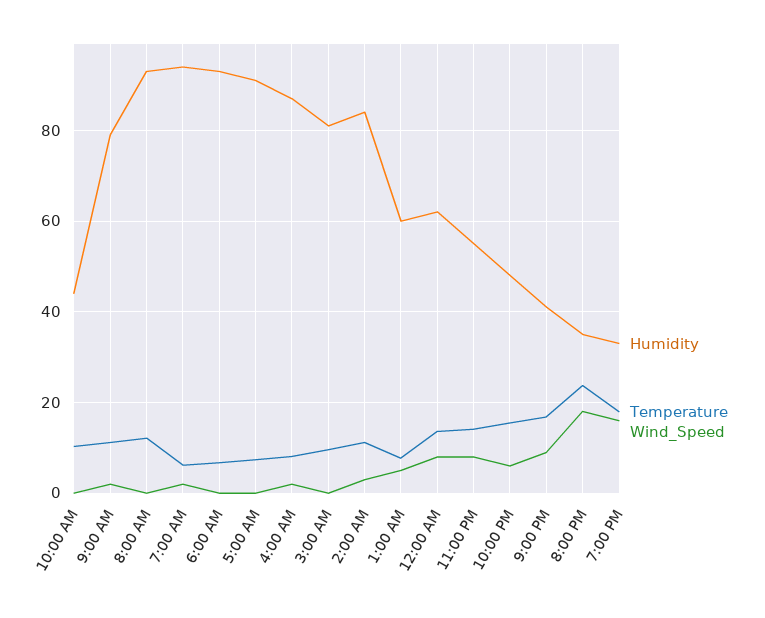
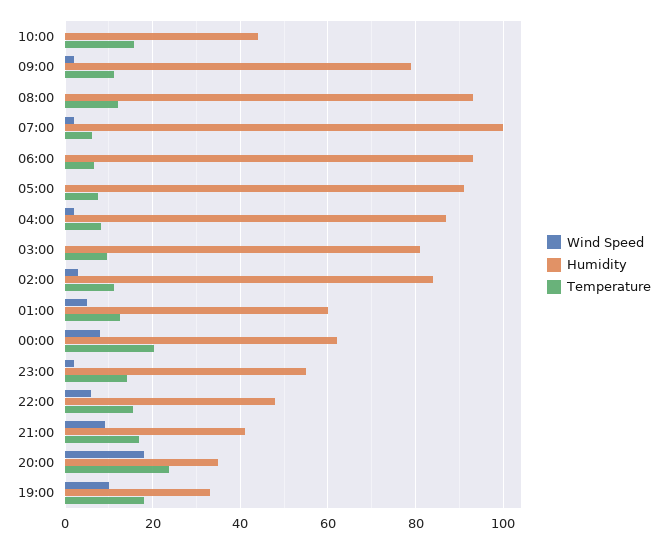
Temperature, 10:00 AM: 10 -> 16
Humidity, 7:00 AM: 94 -> 100
Temperature, 1:00 AM: 8 -> 12
Temperature, 12:00 AM: 14 -> 20
Wind_Speed, 11:00 PM: 8 -> 2
Wind_Speed, 7:00 PM: 16 -> 10

